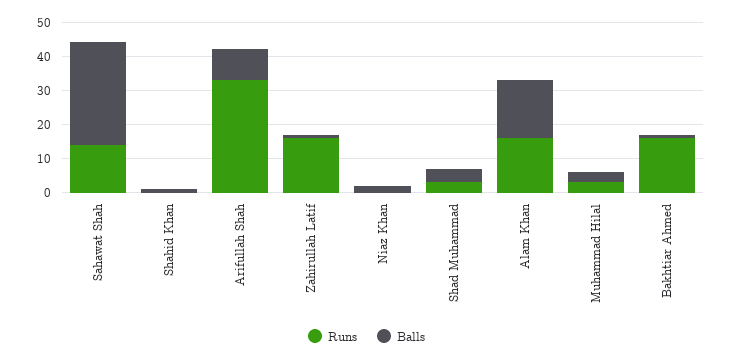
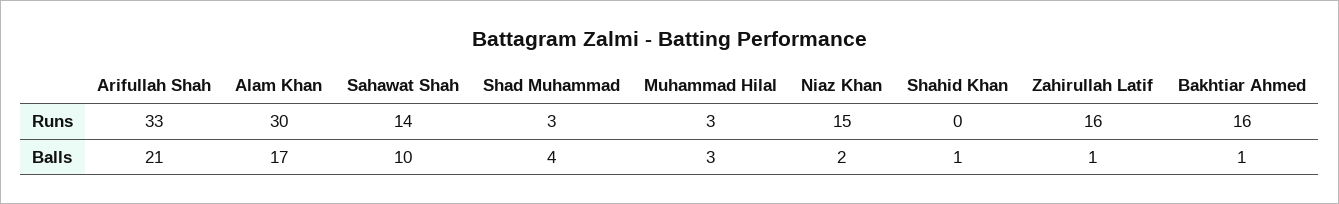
Balls, Sahawat Shah: 30 -> 10
Balls, Arifullah Shah: 10 -> 21
Runs, Niaz Khan: 0 -> 15
Runs, Alam Khan: 15 -> 30

